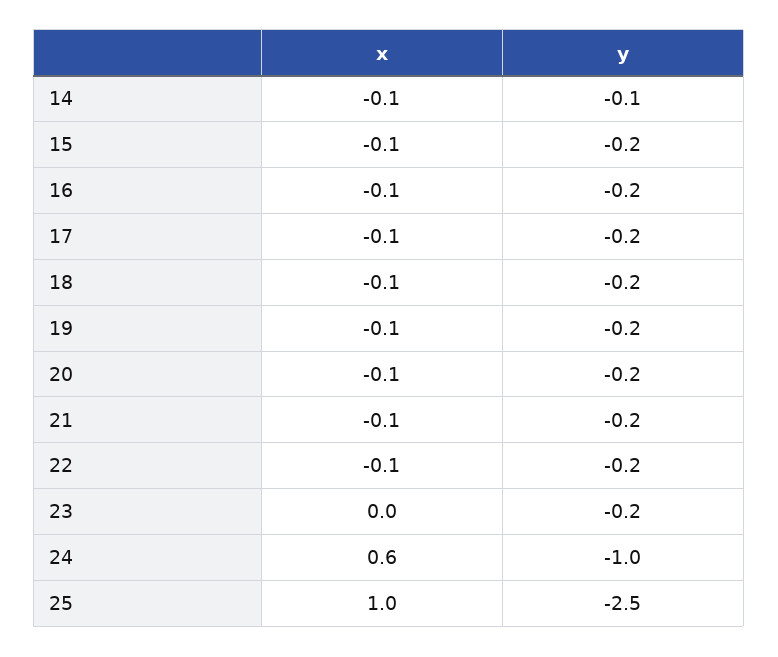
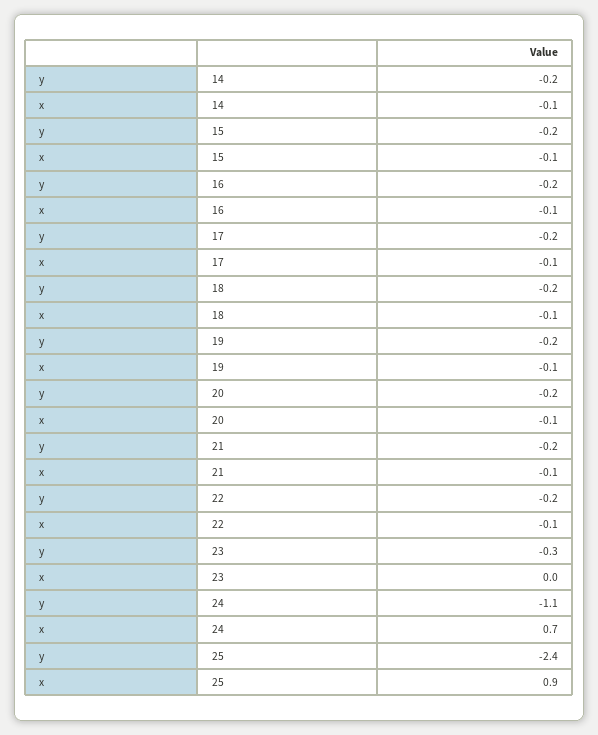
y, 14: -0.1 -> -0.2
y, 23: -0.2 -> -0.3
x, 24: 0.6 -> 0.7
y, 24: -1 -> -1.1
x, 25: 1 -> 0.9
y, 25: -2.5 -> -2.4

